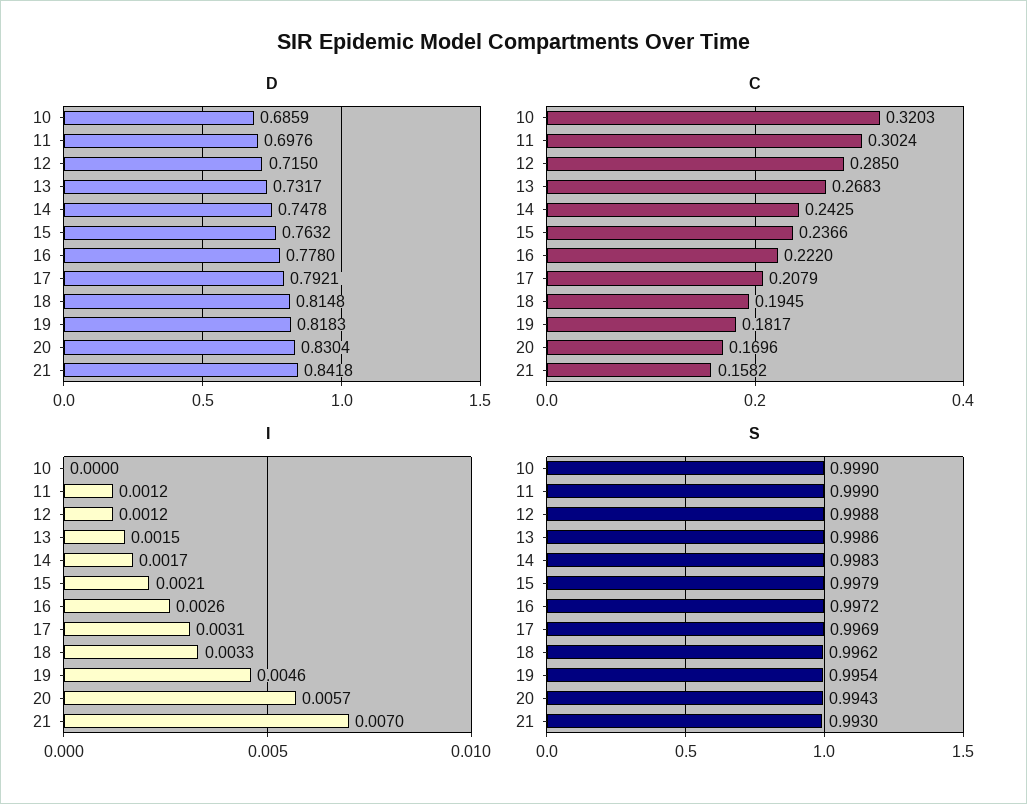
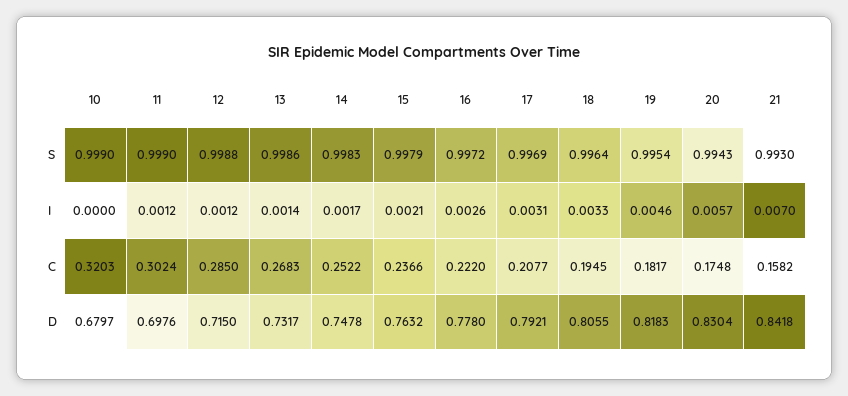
D, 10: 0.6859 -> 0.6797
D, 18: 0.8148 -> 0.8055
C, 14: 0.2425 -> 0.2522
C, 17: 0.2079 -> 0.2077
C, 20: 0.1696 -> 0.1748
I, 13: 0.0015 -> 0.0014
S, 18: 0.9962 -> 0.9964

